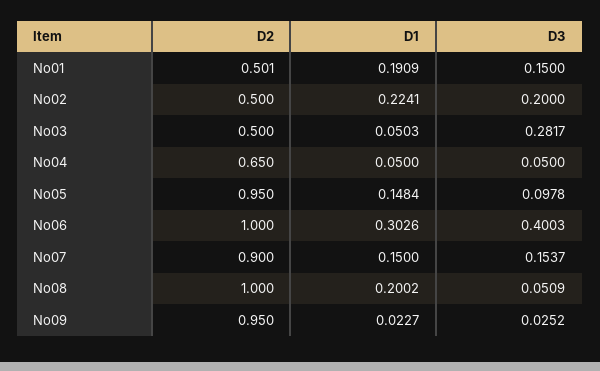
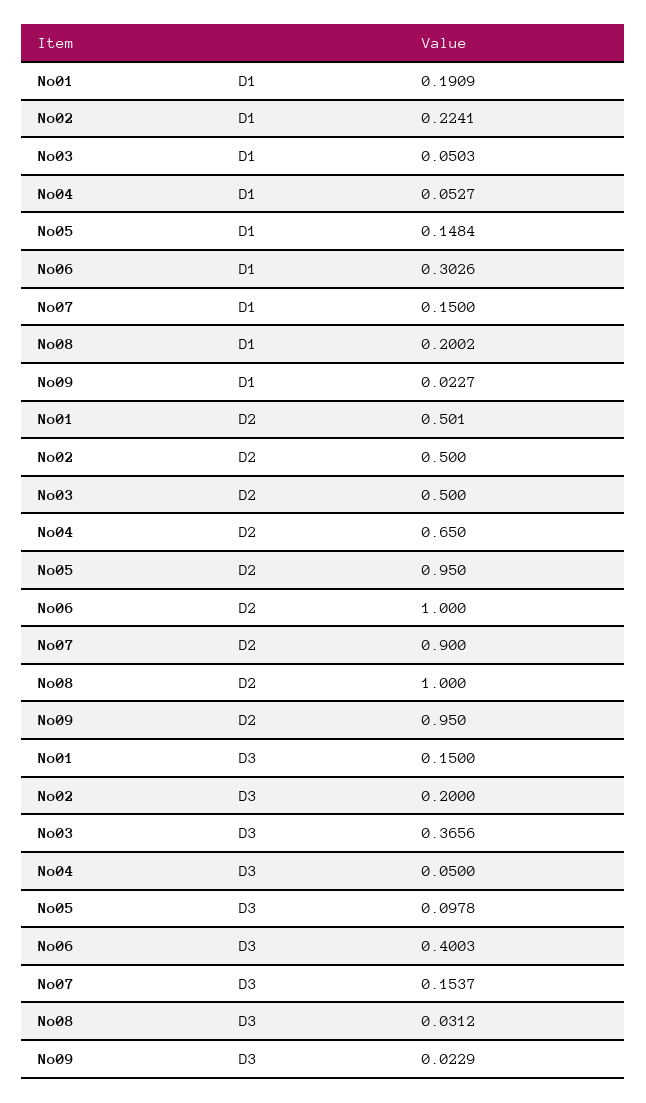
D3, No03: 0.2817 -> 0.3656
D1, No04: 0.05 -> 0.0527
D3, No08: 0.0509 -> 0.0312
D3, No09: 0.0252 -> 0.0229

